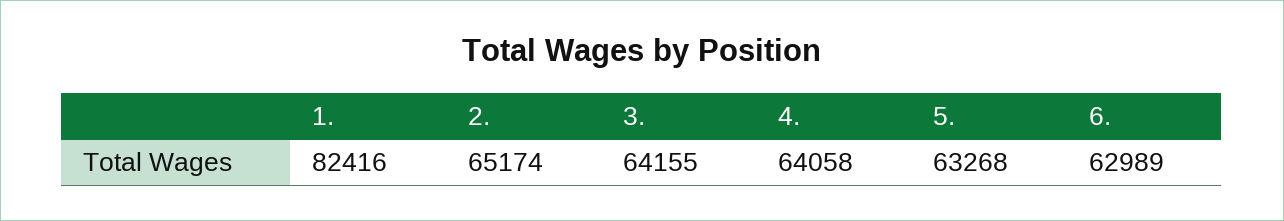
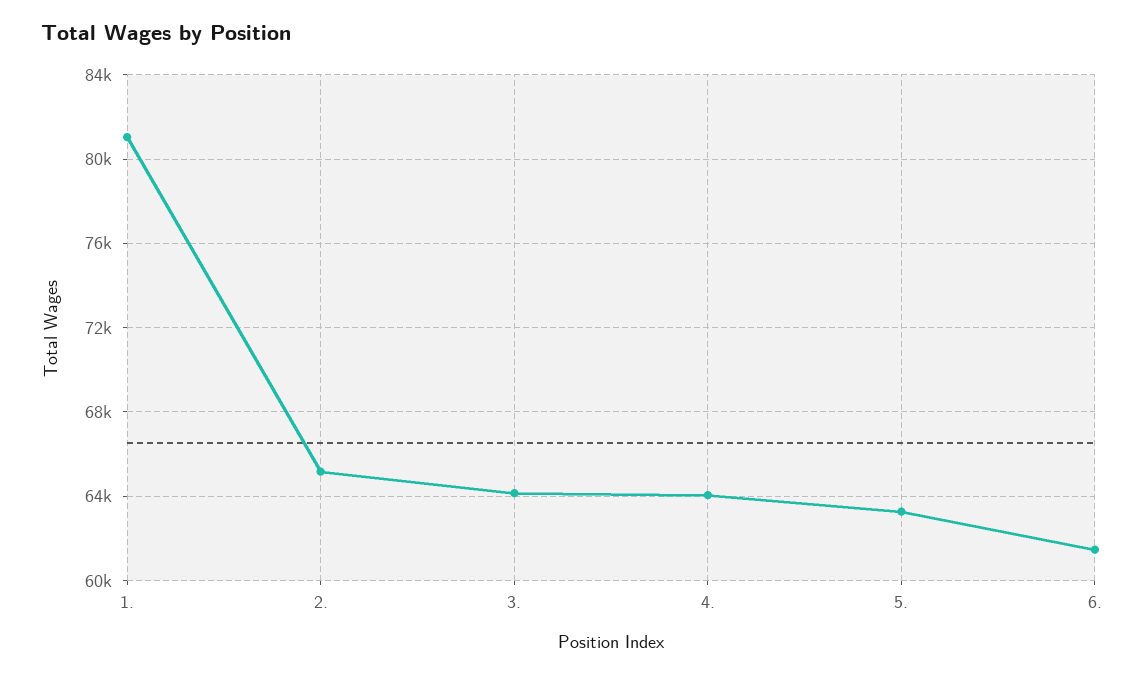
1.: 82416 -> 81000
6.: 62989 -> 61500

